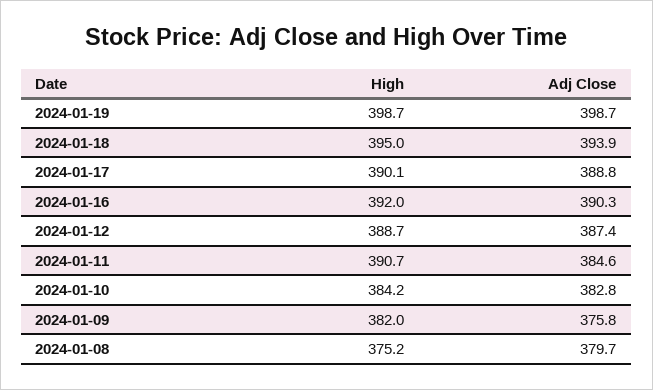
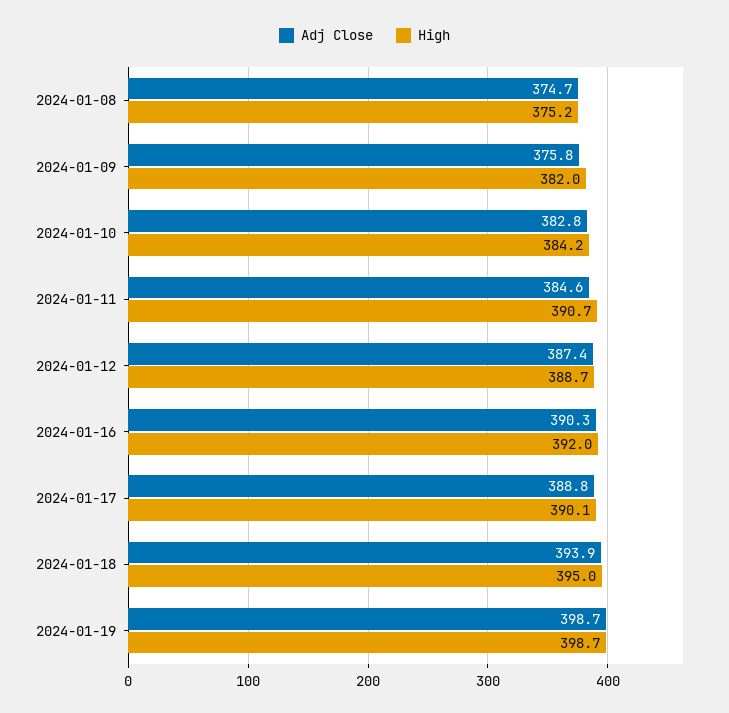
Adj Close, 2024-01-08: 379.7 -> 374.7

